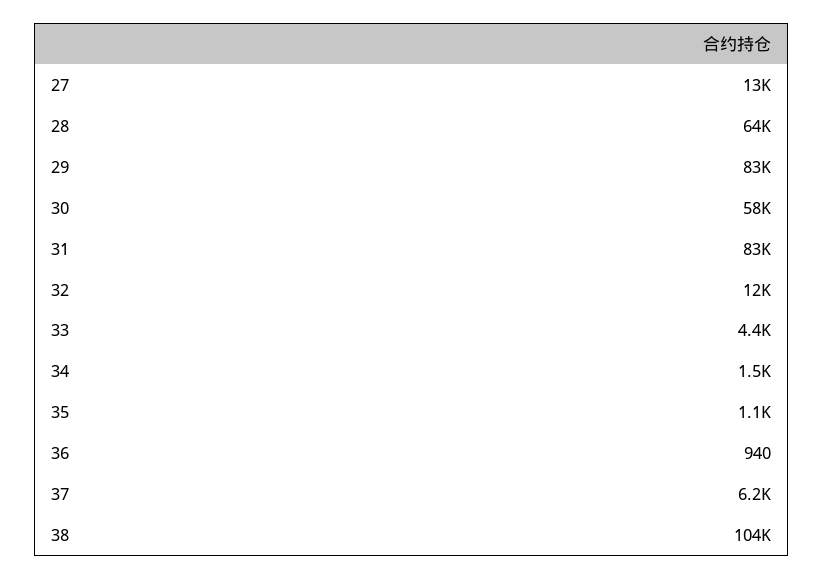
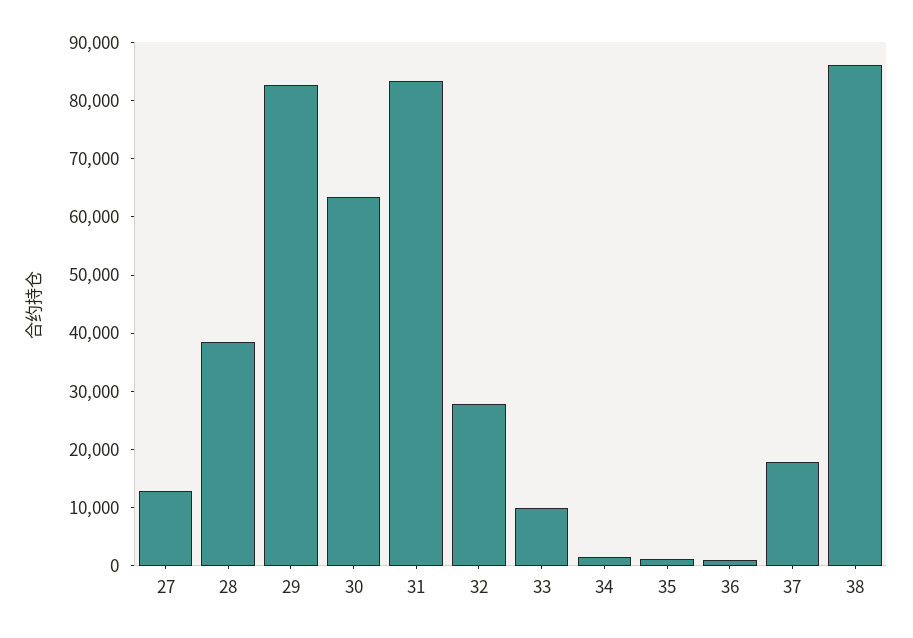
28: 64000 -> 38000
30: 58000 -> 64000
32: 12000 -> 28000
33: 4400 -> 10000
37: 6200 -> 18000
38: 104000 -> 86000

